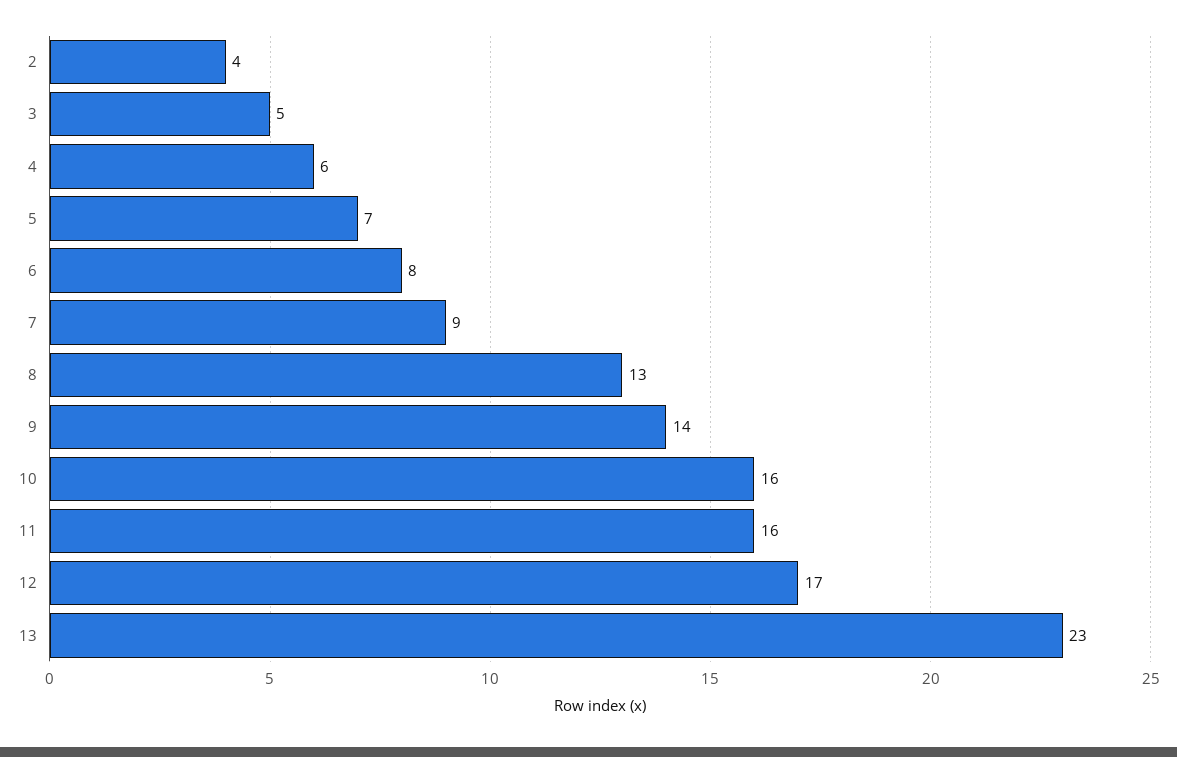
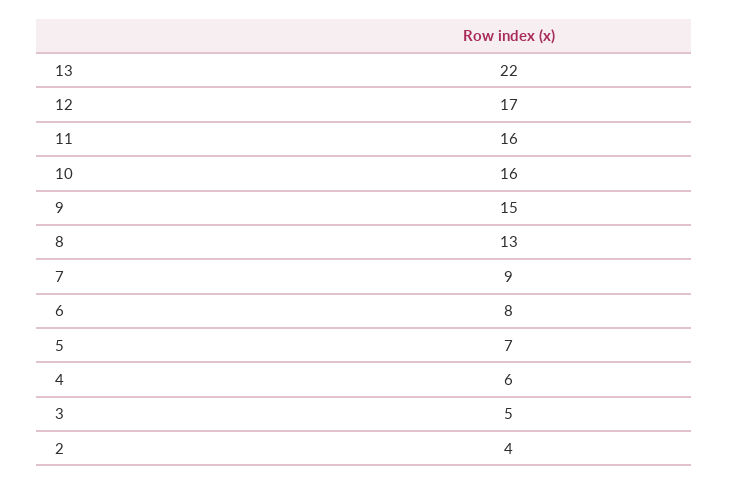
9: 14 -> 15
13: 23 -> 22

